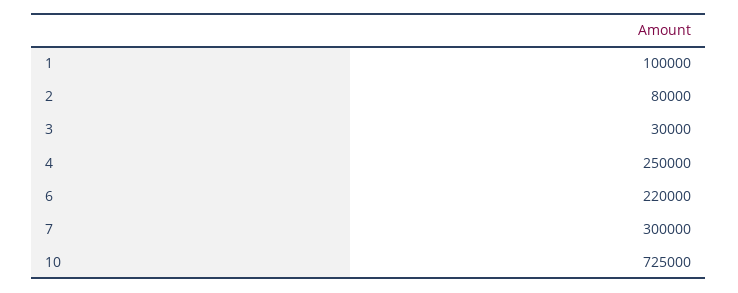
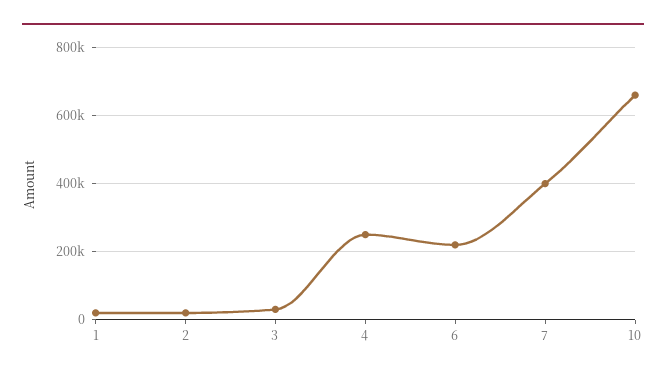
1: 100000 -> 20000
2: 80000 -> 20000
7: 300000 -> 400000
10: 725000 -> 660000

